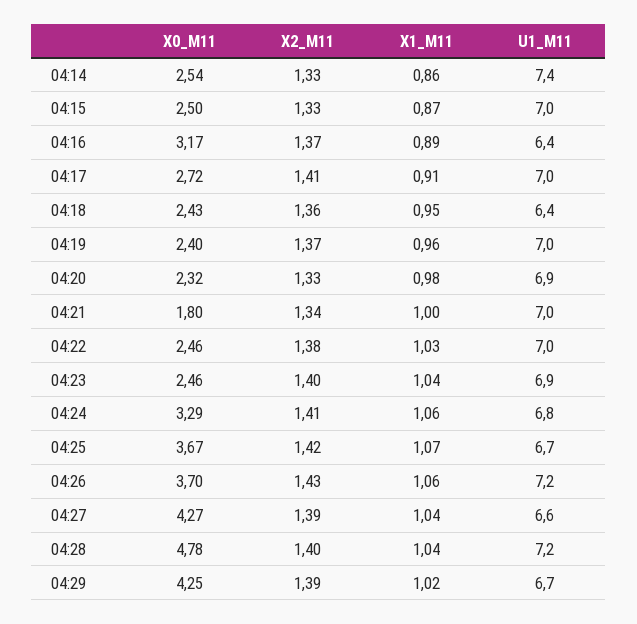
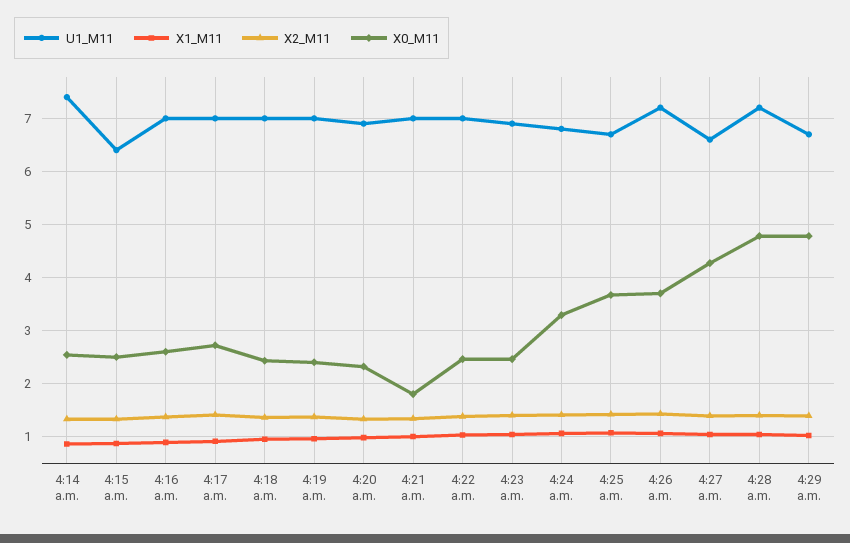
U1_M11, 04:15: 7 -> 6.4
X0_M11, 04:16: 3.17 -> 2.6
U1_M11, 04:16: 6.4 -> 7
U1_M11, 04:18: 6.4 -> 7
X0_M11, 04:29: 4.25 -> 4.8

